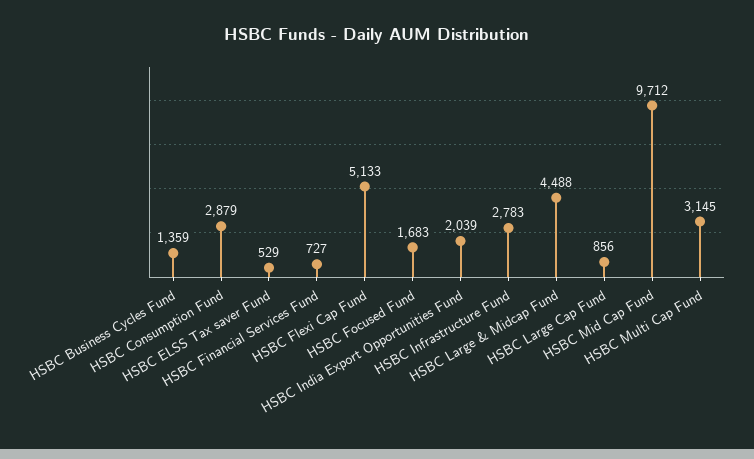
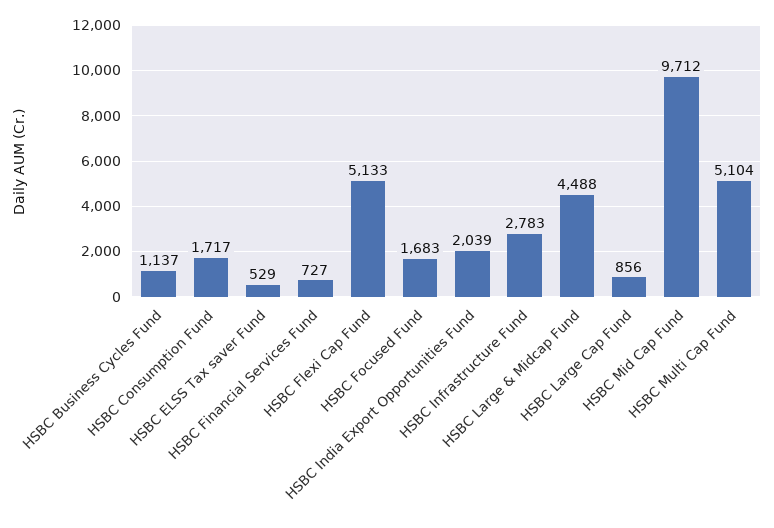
HSBC Business Cycles Fund: 1359 -> 1137
HSBC Consumption Fund: 2879 -> 1717
HSBC Multi Cap Fund: 3145 -> 5104

